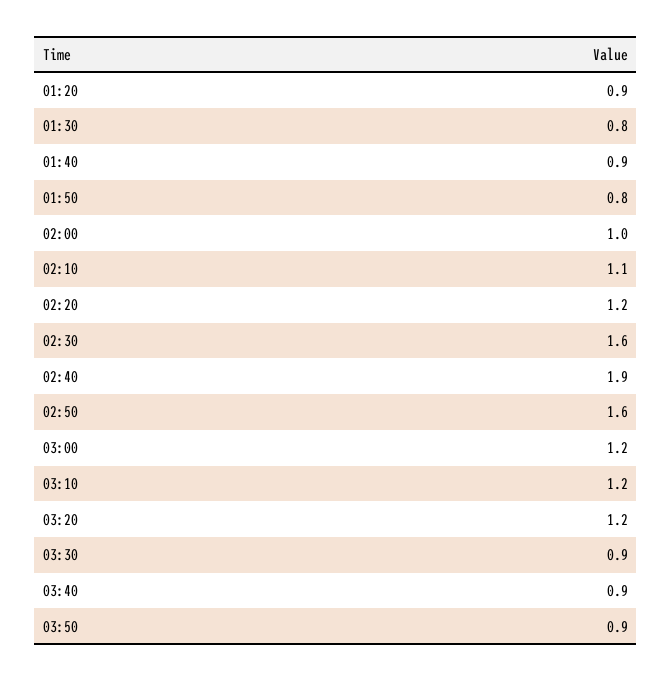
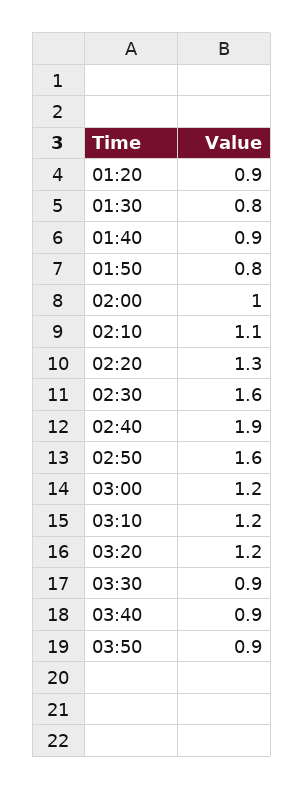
02:20: 1.2 -> 1.3

